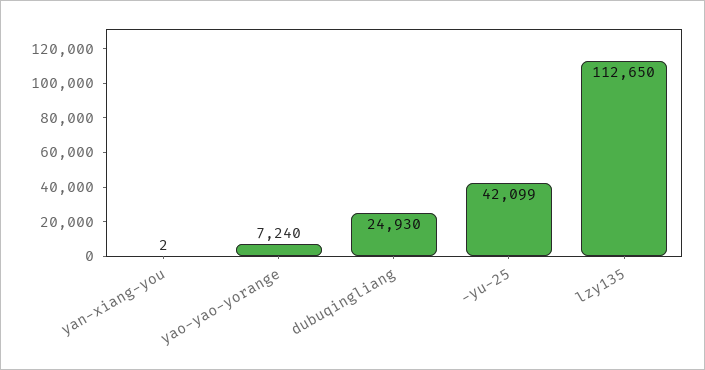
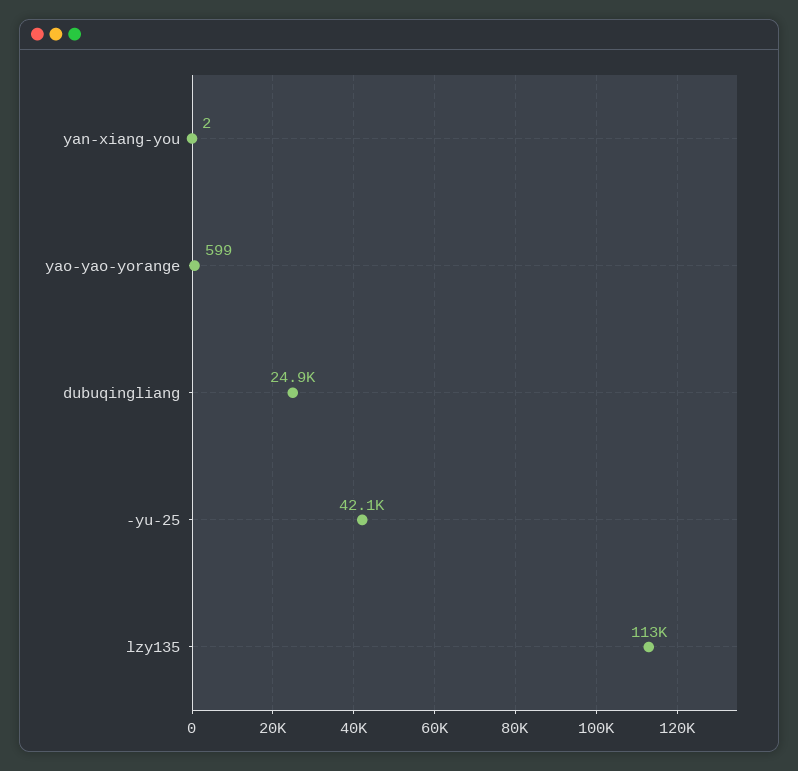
yao-yao-yorange: 7240 -> 599

